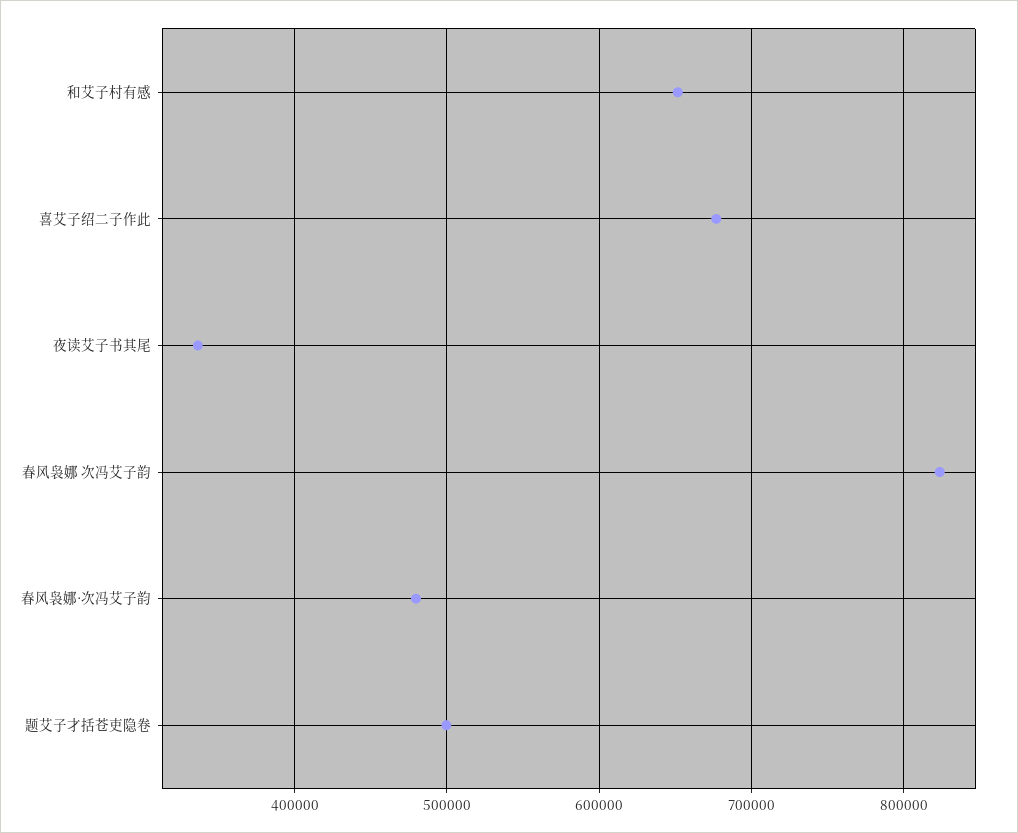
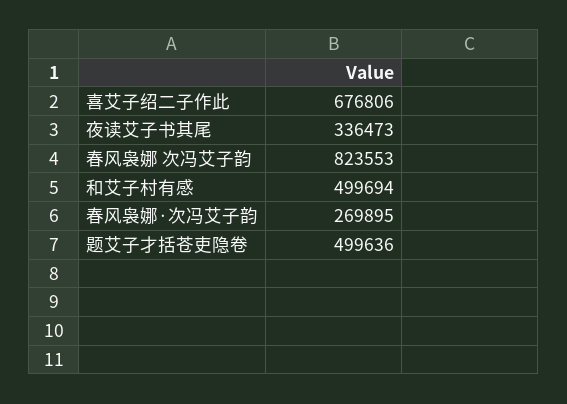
和艾子村有感: 650000 -> 499694
春风袅娜·次冯艾子韵: 480000 -> 269895

